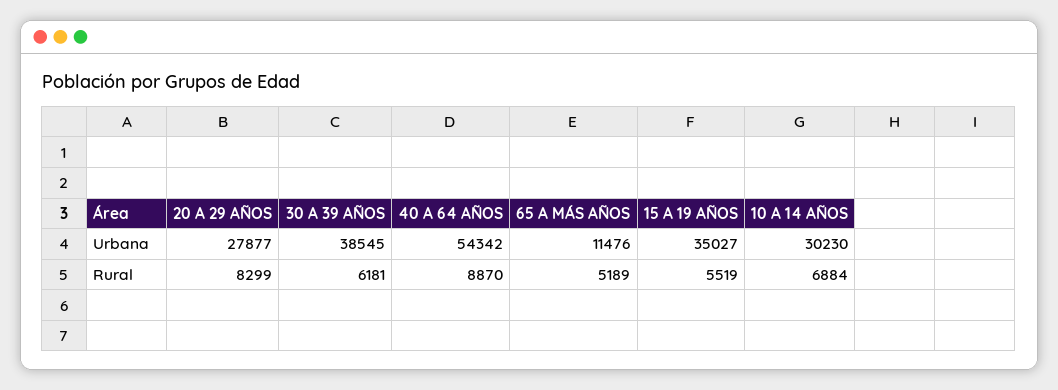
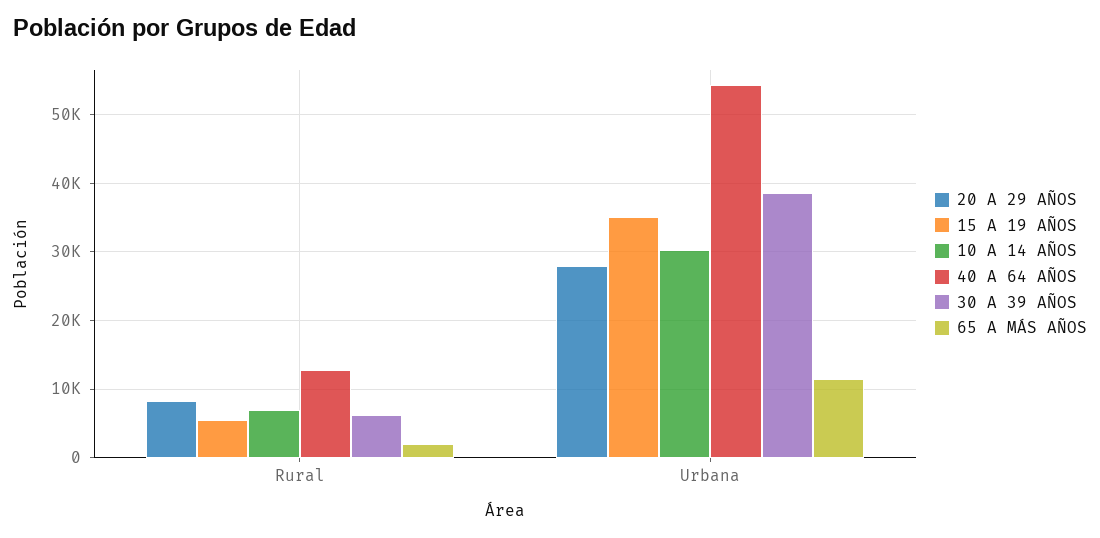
40 A 64 AÑOS, Rural: 8870 -> 13000
65 A MÁS AÑOS, Rural: 5189 -> 2000

